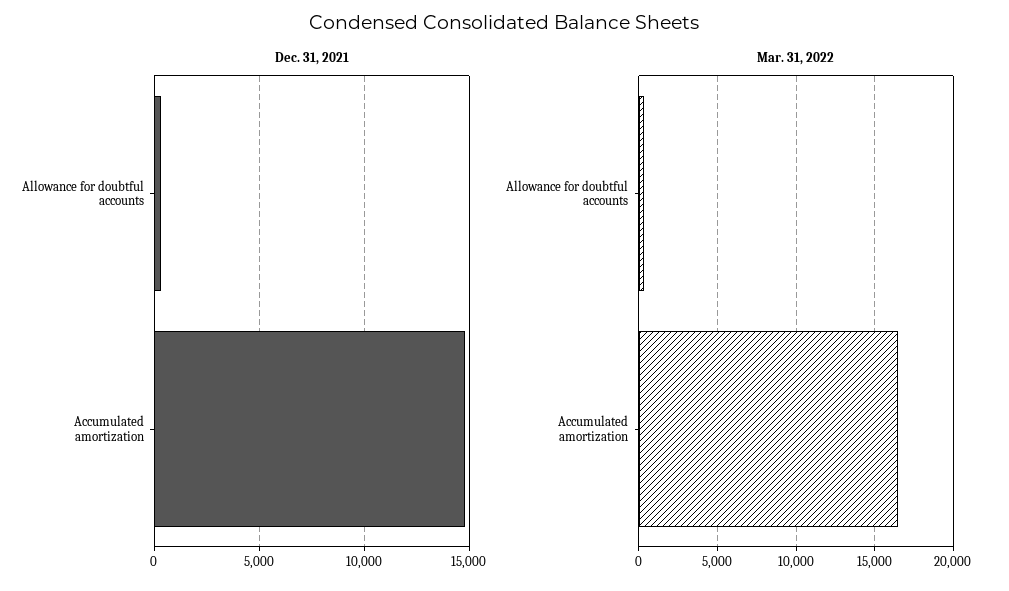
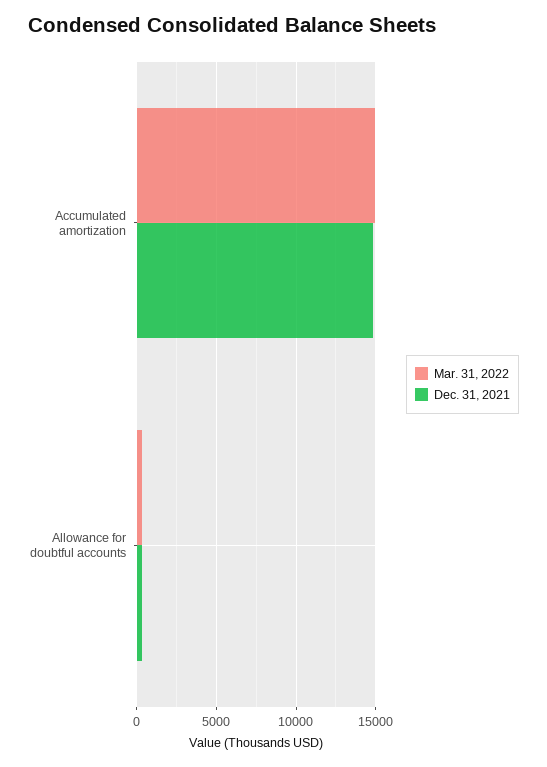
Mar. 31, 2022, Accumulated amortization: 16500 -> 15000

